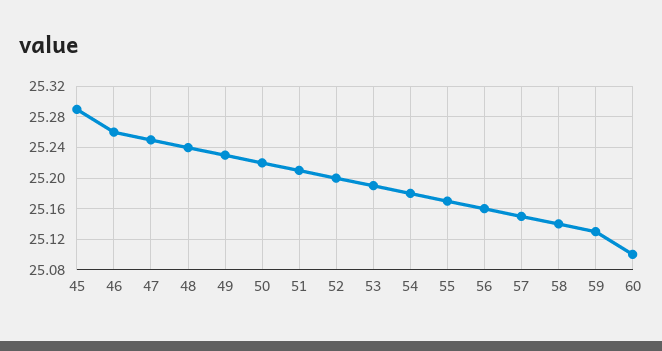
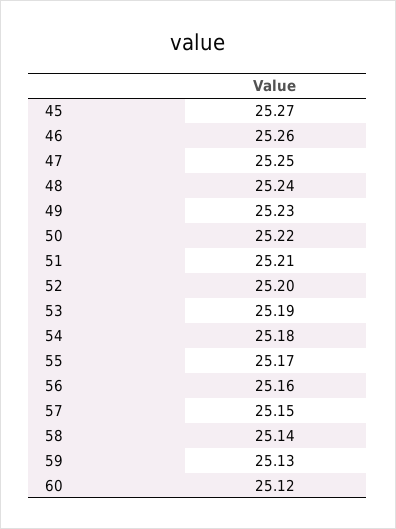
45: 25.29 -> 25.27
60: 25.1 -> 25.12

